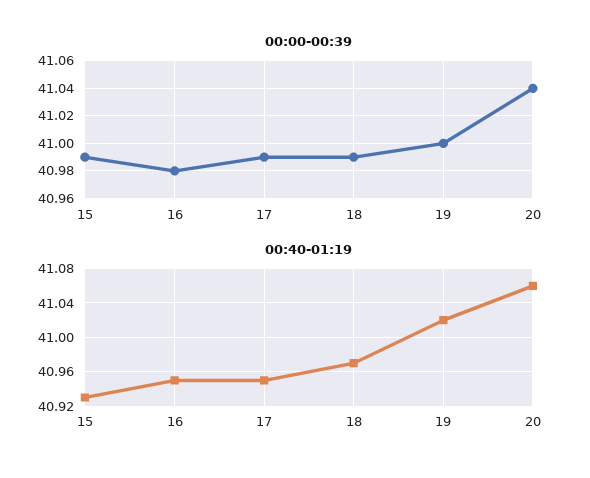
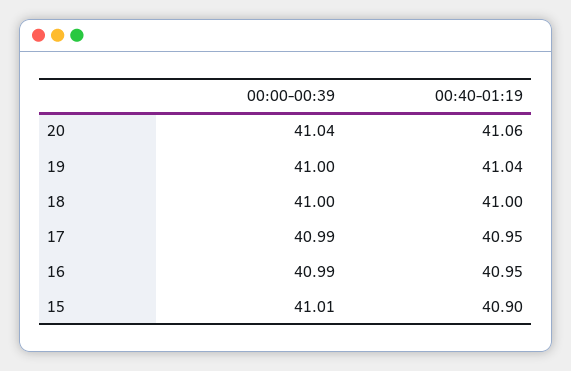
00:00-00:39, 15: 40.99 -> 41.01
00:00-00:39, 16: 40.98 -> 40.99
00:00-00:39, 18: 40.99 -> 41
00:40-01:19, 15: 40.93 -> 40.9
00:40-01:19, 18: 40.97 -> 41
00:40-01:19, 19: 41.02 -> 41.04

